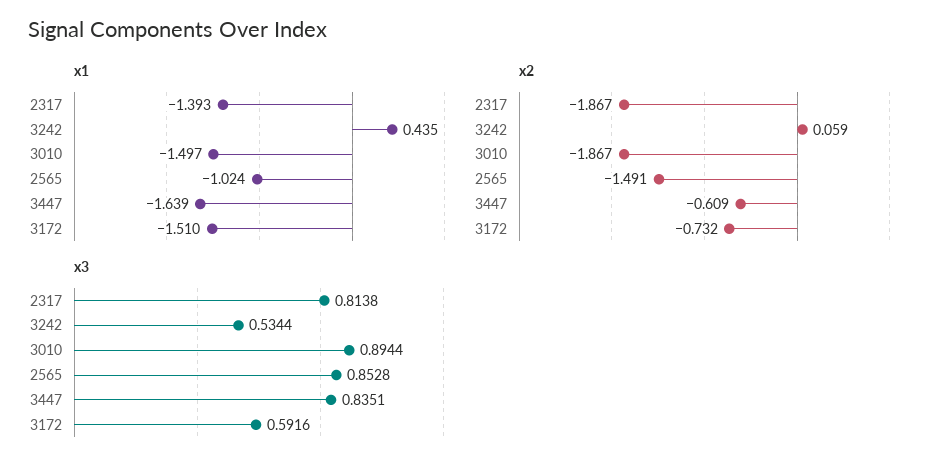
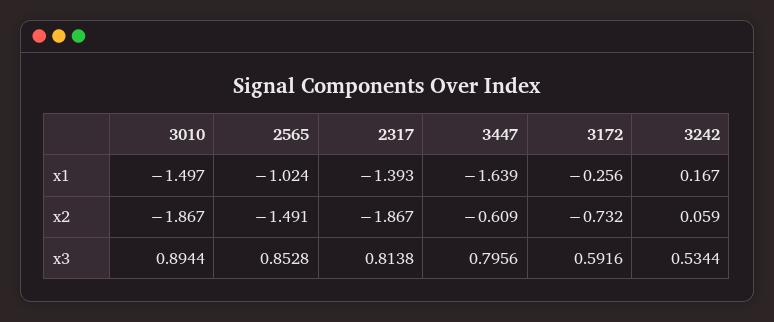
x1, 3242: 0.435 -> 0.167
x1, 3172: -1.51 -> -0.256
x3, 3447: 0.8351 -> 0.7956

